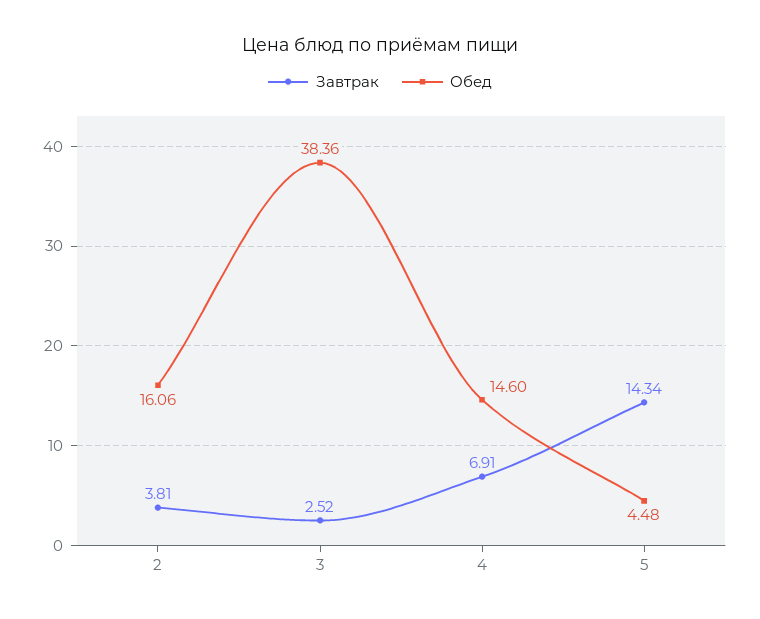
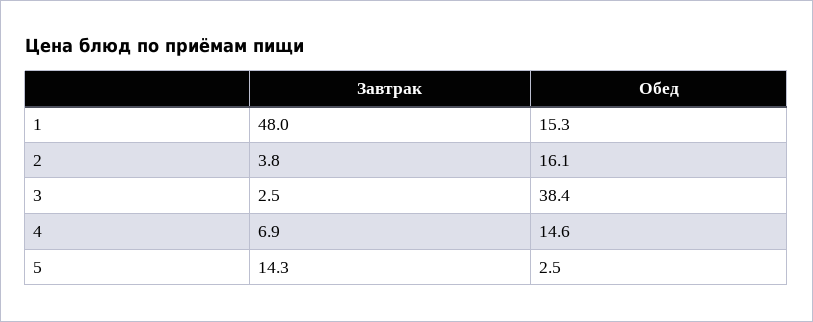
Обед, 5: 4.48 -> 2.5
Завтрак, 1: none -> 48
Обед, 1: none -> 15.3

